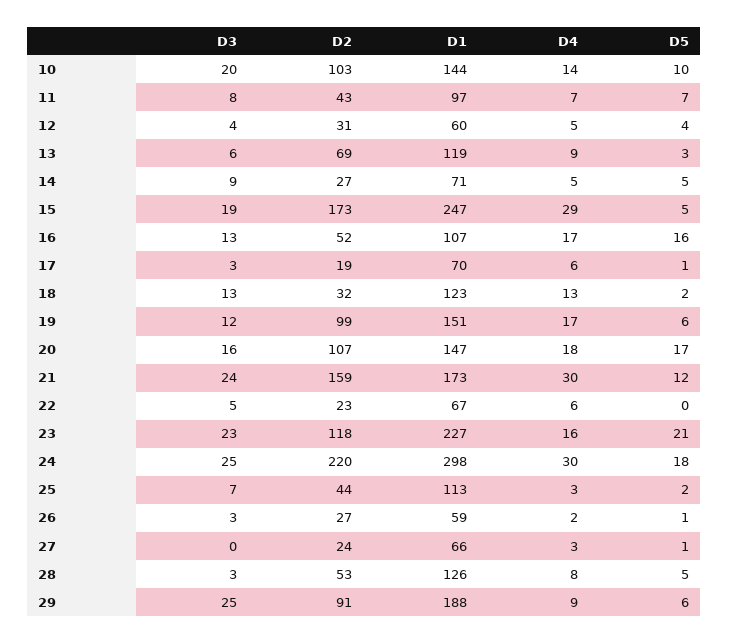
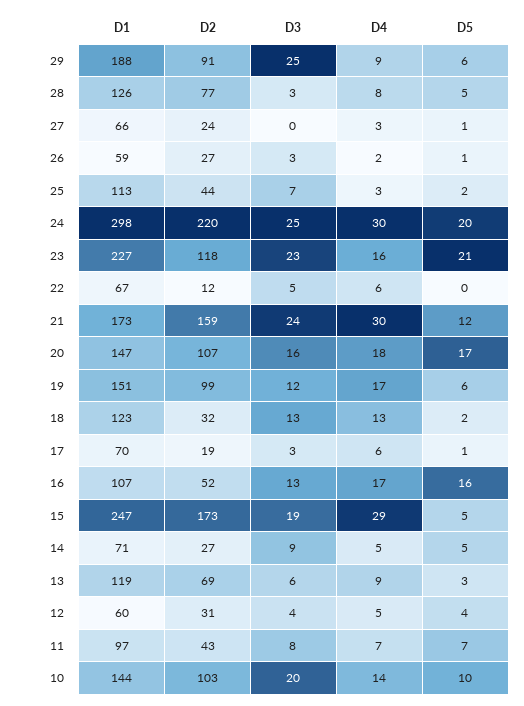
D2, 22: 23 -> 12
D5, 24: 18 -> 20
D2, 28: 53 -> 77

